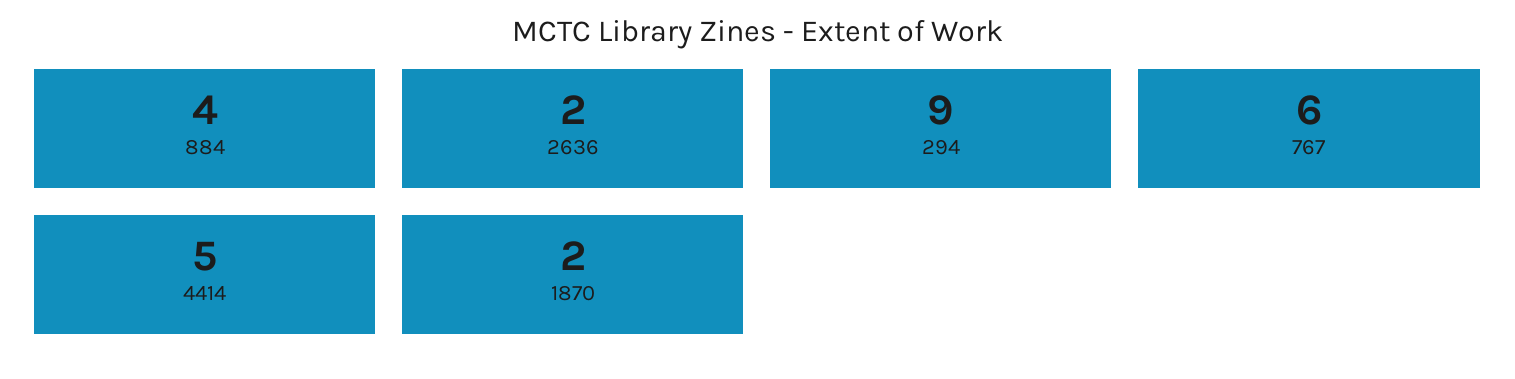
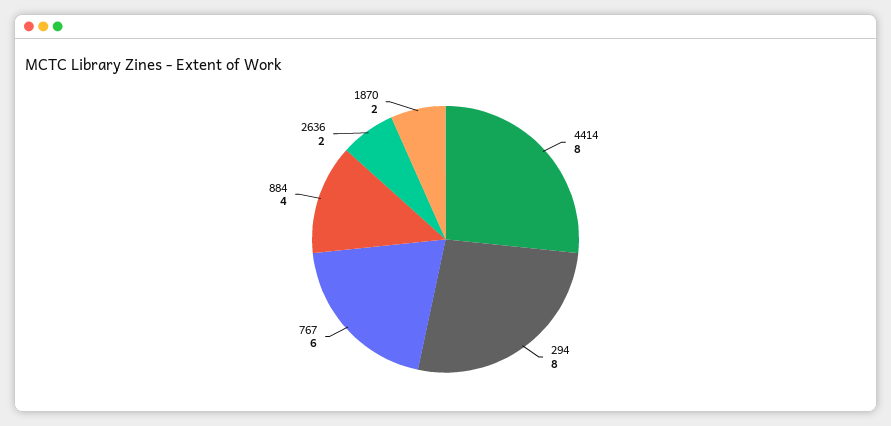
294: 9 -> 8
4414: 5 -> 8

